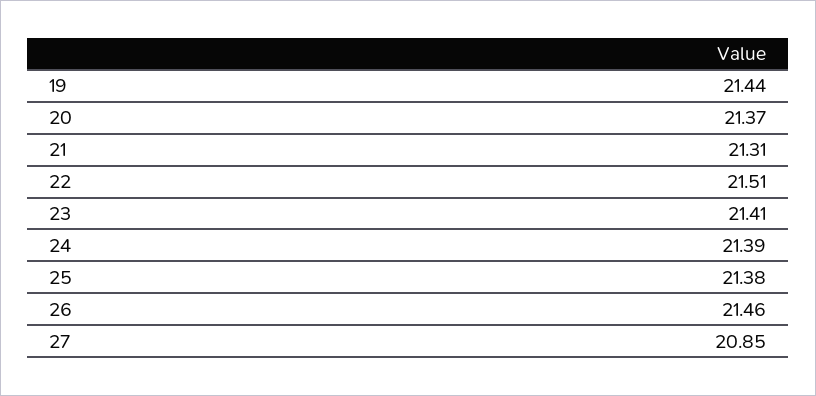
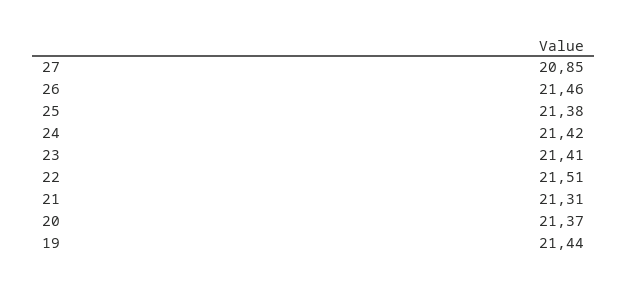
24: 21.39 -> 21.42

